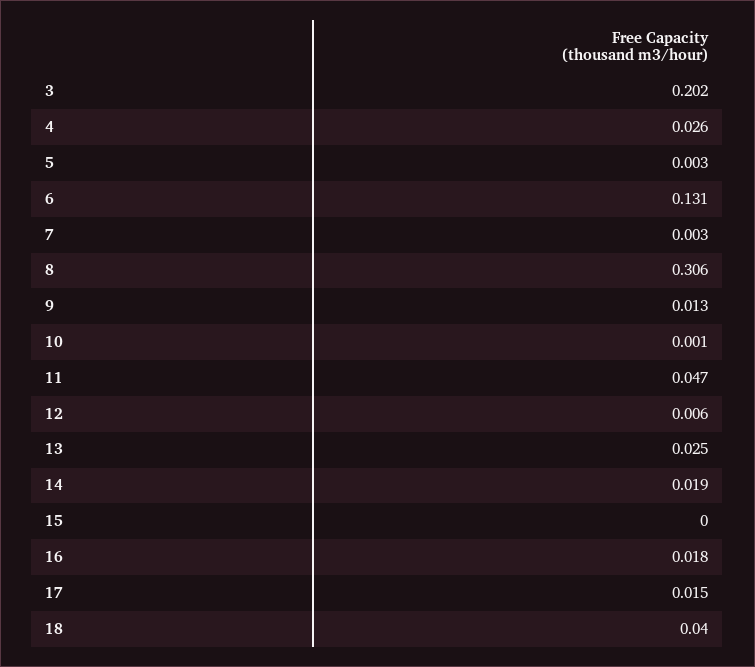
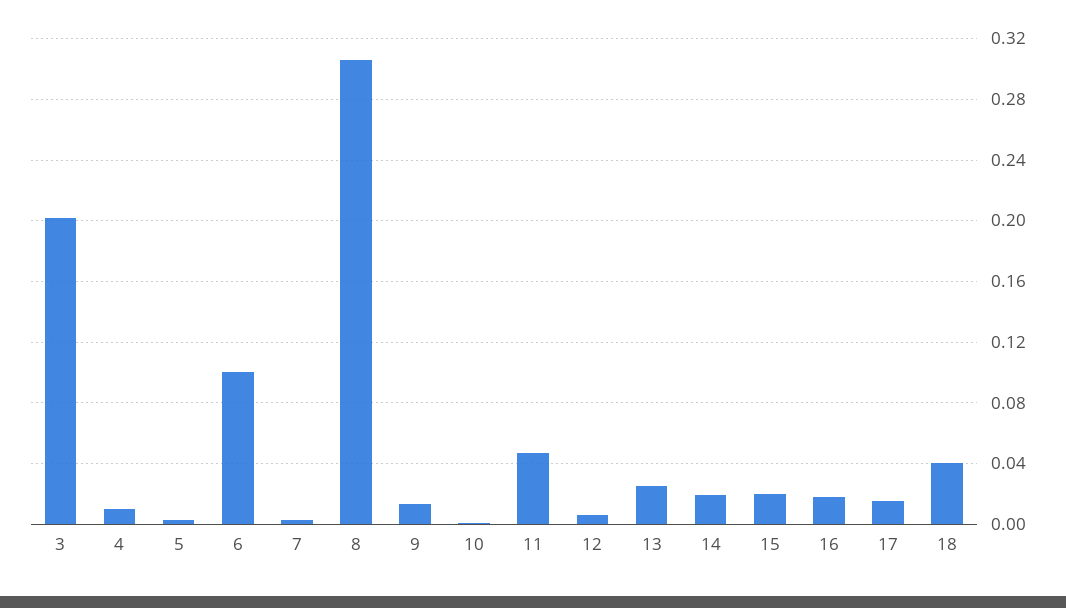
4: 0.026 -> 0.01
6: 0.131 -> 0.1
15: 0 -> 0.02

